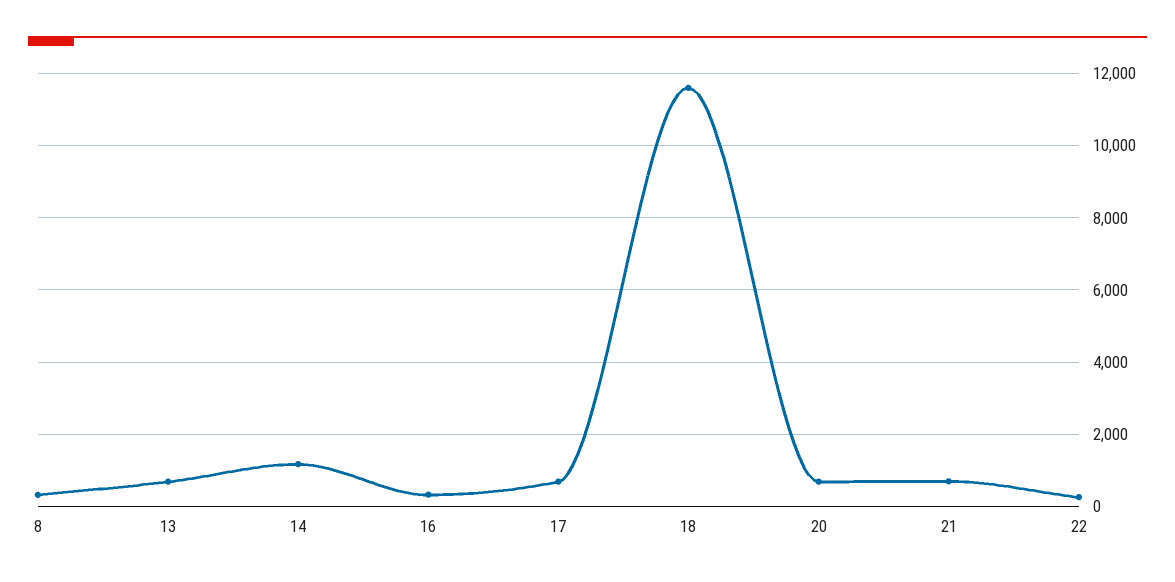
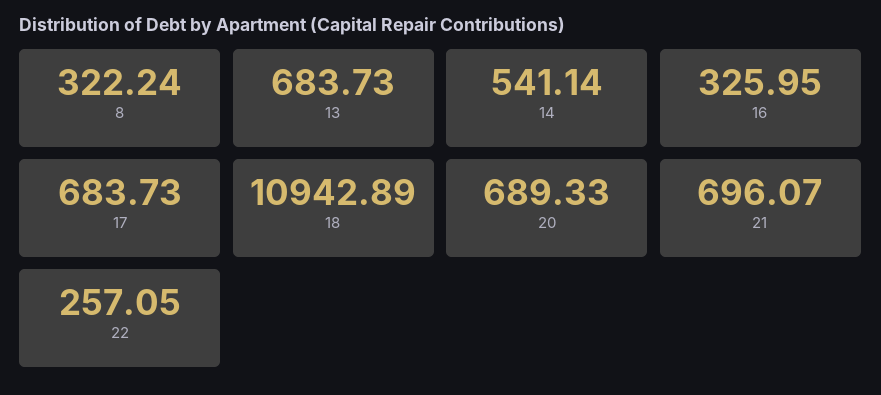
14: 1200 -> 541.14
18: 11600 -> 10942.89

